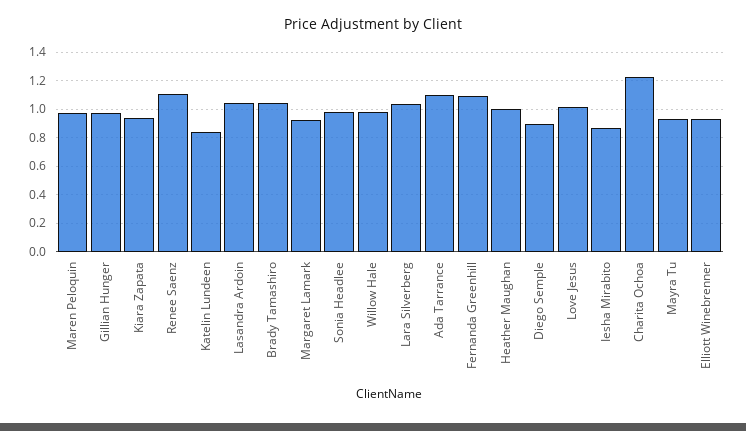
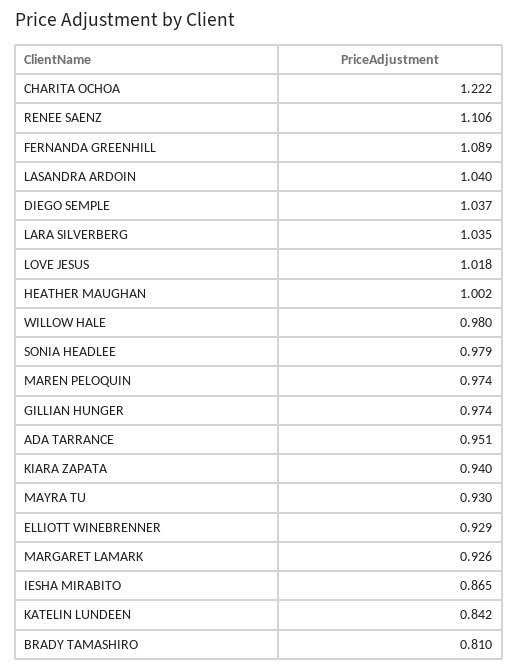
Brady Tamashiro: 1.05 -> 0.81
Ada Tarrance: 1.1 -> 0.951
Diego Semple: 0.9 -> 1.037

